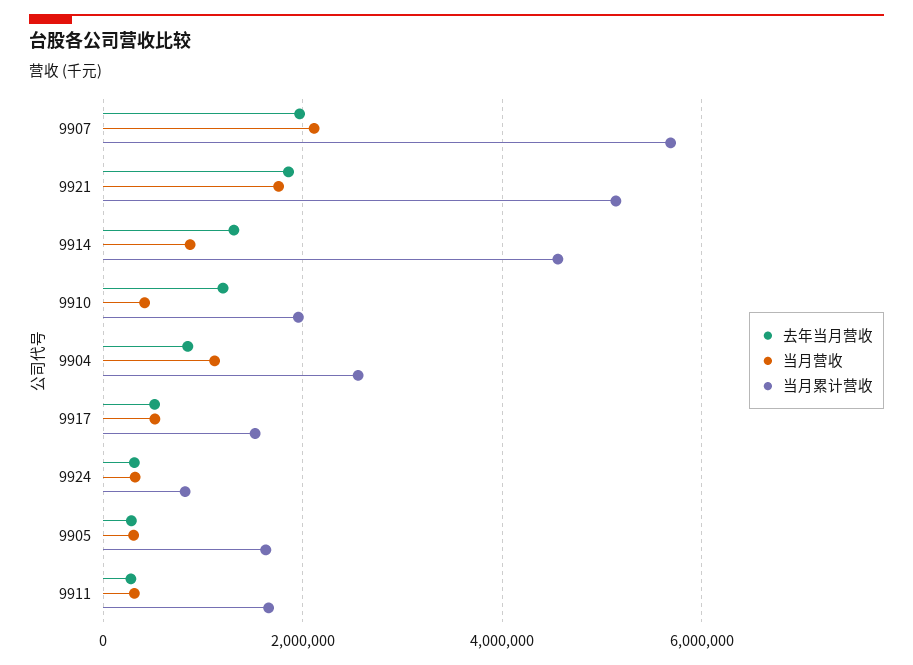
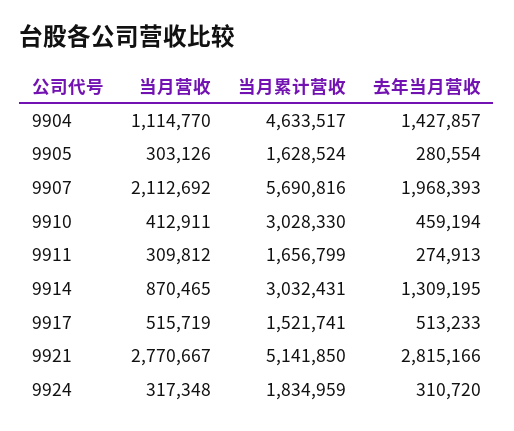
去年当月营收, 9921: 1800000 -> 2815166
当月营收, 9921: 1800000 -> 2770667
当月累计营收, 9914: 4600000 -> 3032431
去年当月营收, 9910: 1200000 -> 459194
当月累计营收, 9910: 2000000 -> 3028330
去年当月营收, 9904: 800000 -> 1427857
当月累计营收, 9904: 2600000 -> 4633517
当月累计营收, 9924: 800000 -> 1834959

